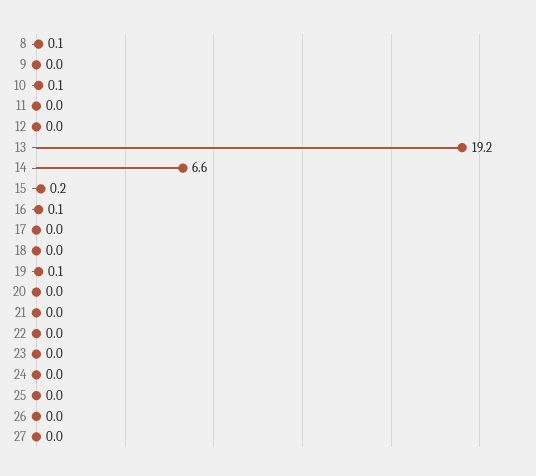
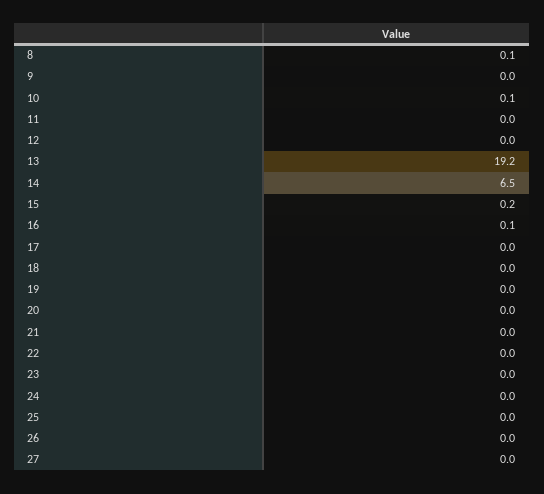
14: 6.6 -> 6.5
19: 0.1 -> 0

